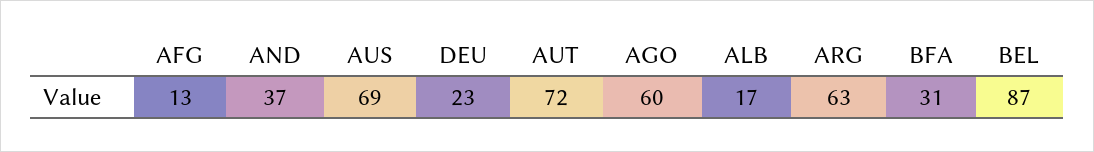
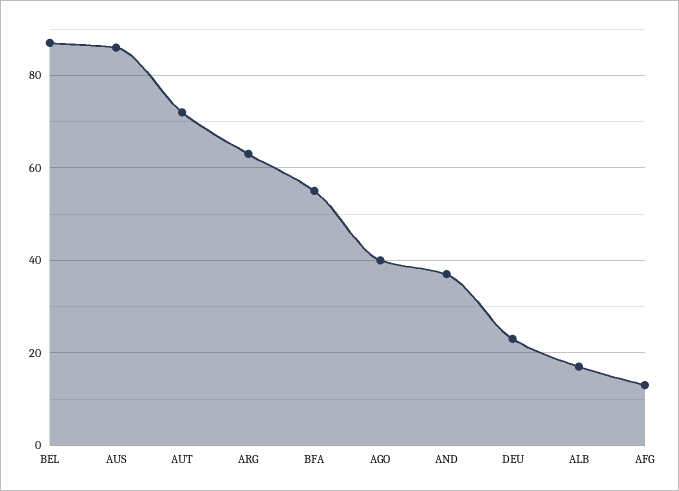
AUS: 69 -> 85
AGO: 60 -> 40
BFA: 31 -> 55

